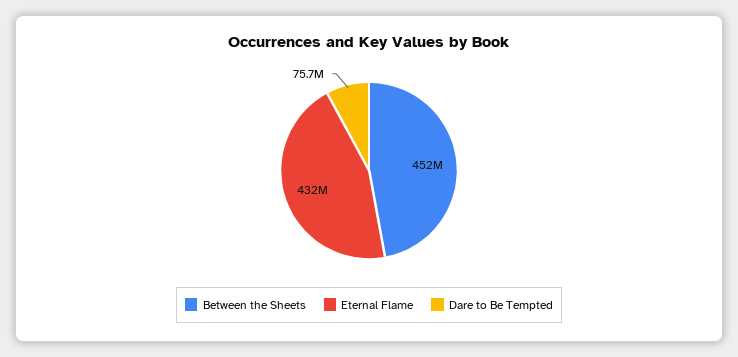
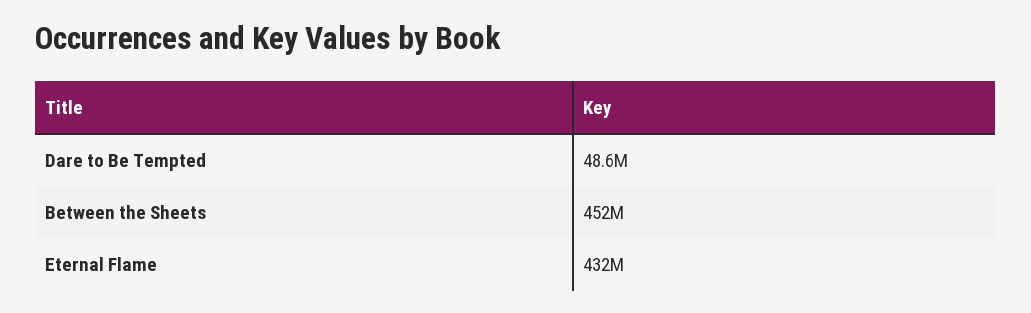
Dare to Be Tempted: 75700000 -> 48600000

